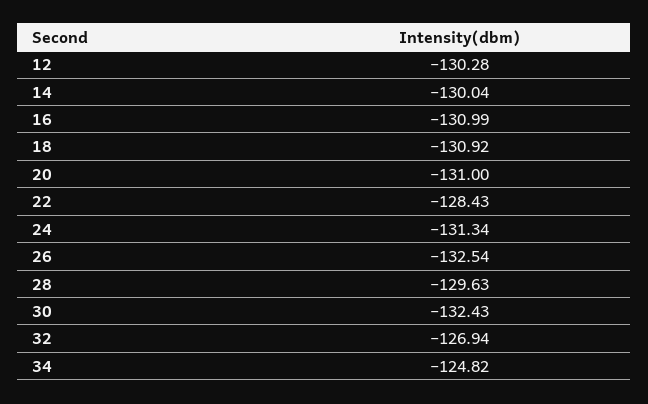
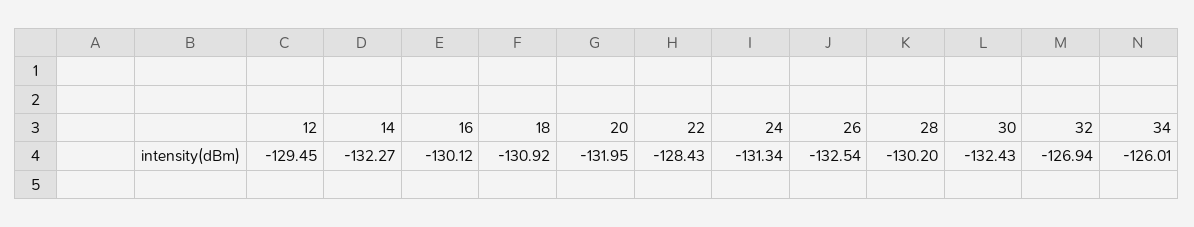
12: -130.28 -> -129.45
14: -130.04 -> -132.27
16: -130.99 -> -130.12
20: -131 -> -131.95
28: -129.63 -> -130.2
34: -124.82 -> -126.01

